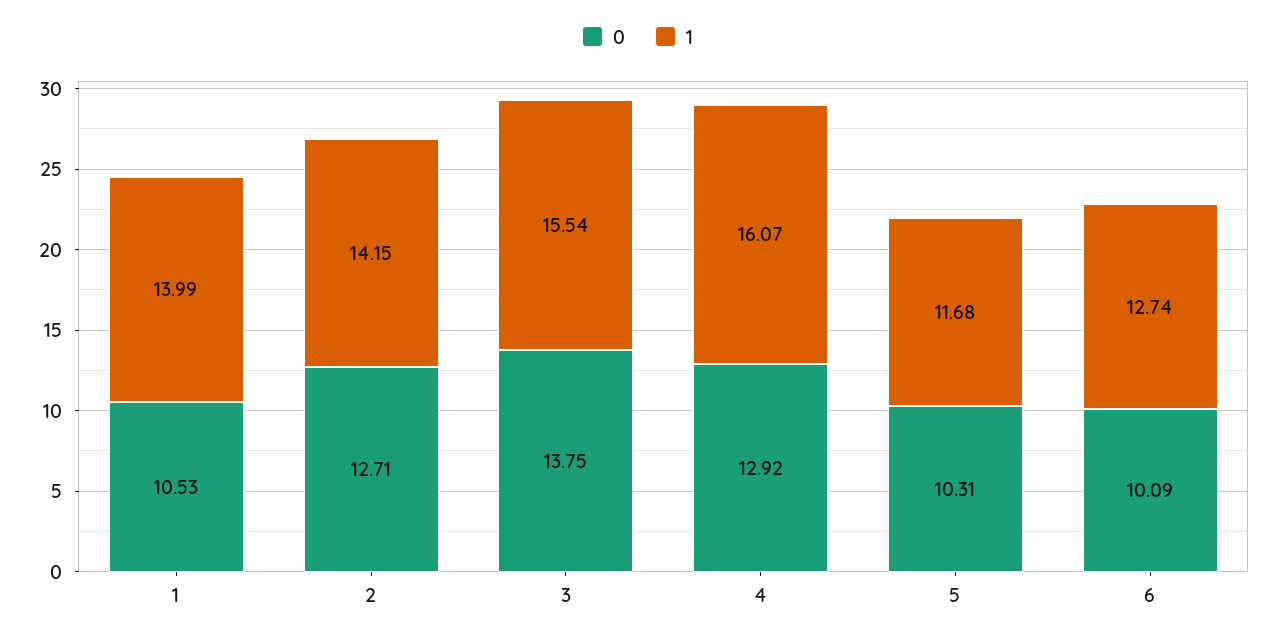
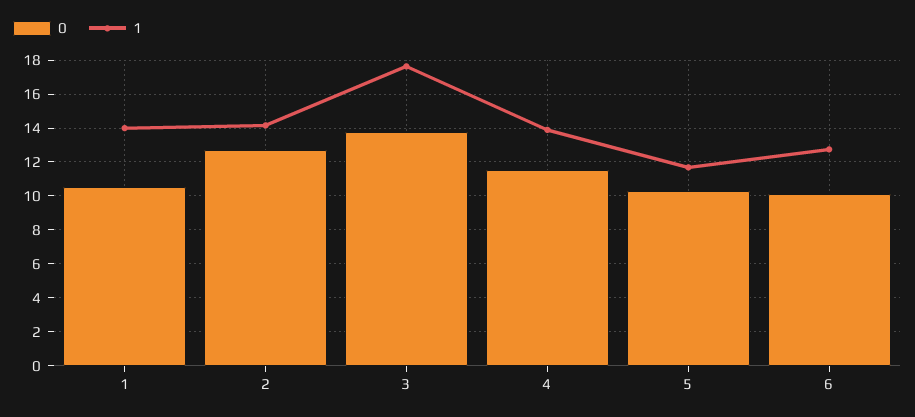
1, 3: 15.54 -> 17.5
0, 4: 12.92 -> 11.5
1, 4: 16.07 -> 14

